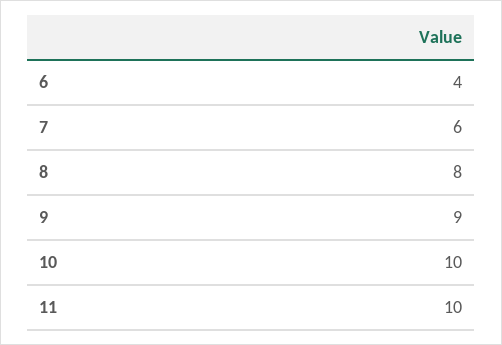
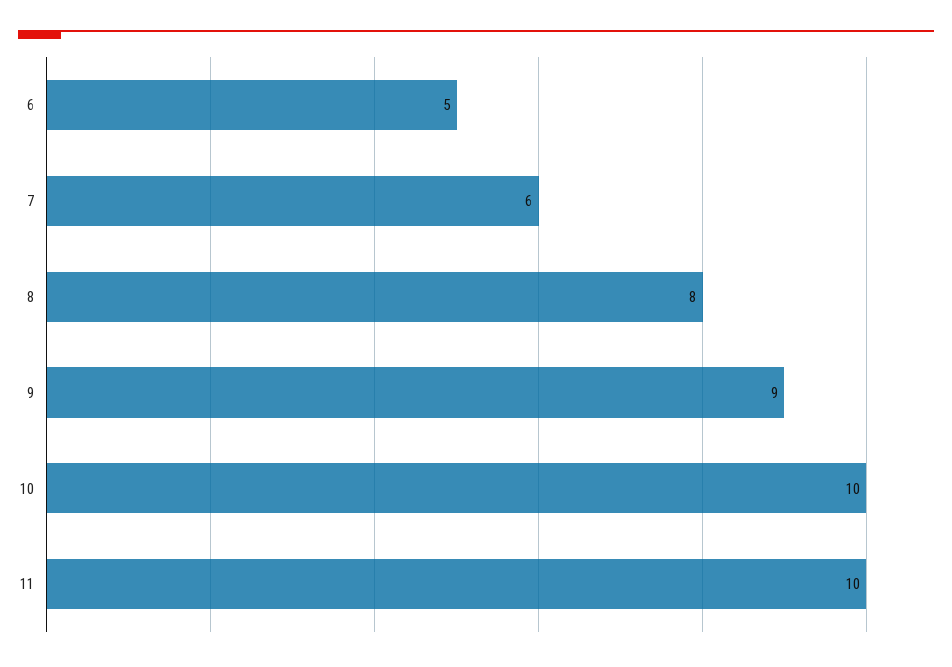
6: 4 -> 5

